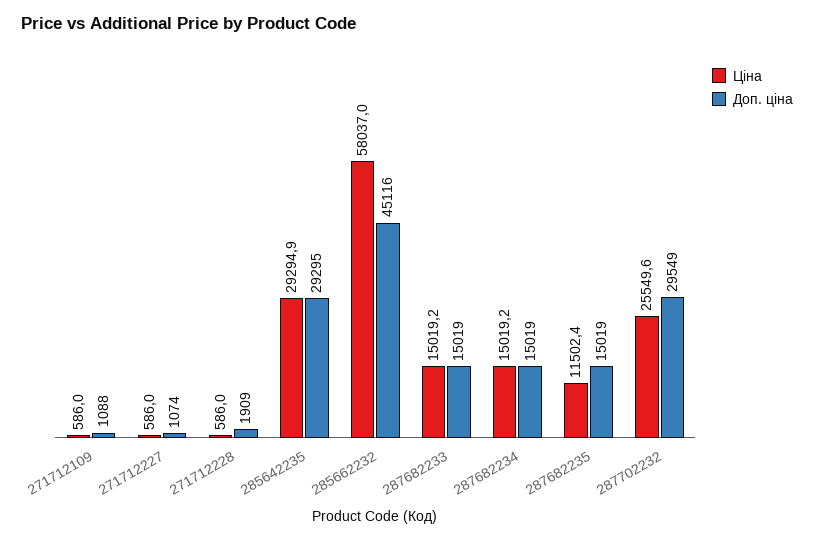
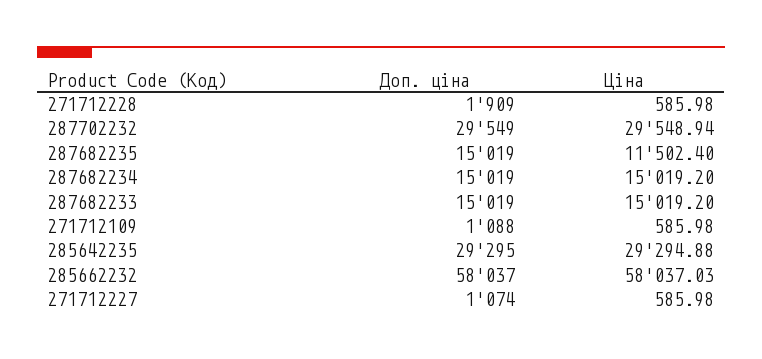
Доп. ціна, 285662232: 45116 -> 58037
Ціна, 287702232: 25549.6 -> 29548.94

